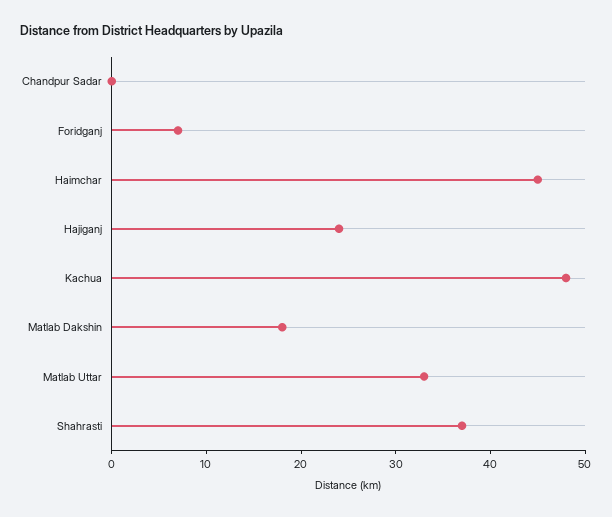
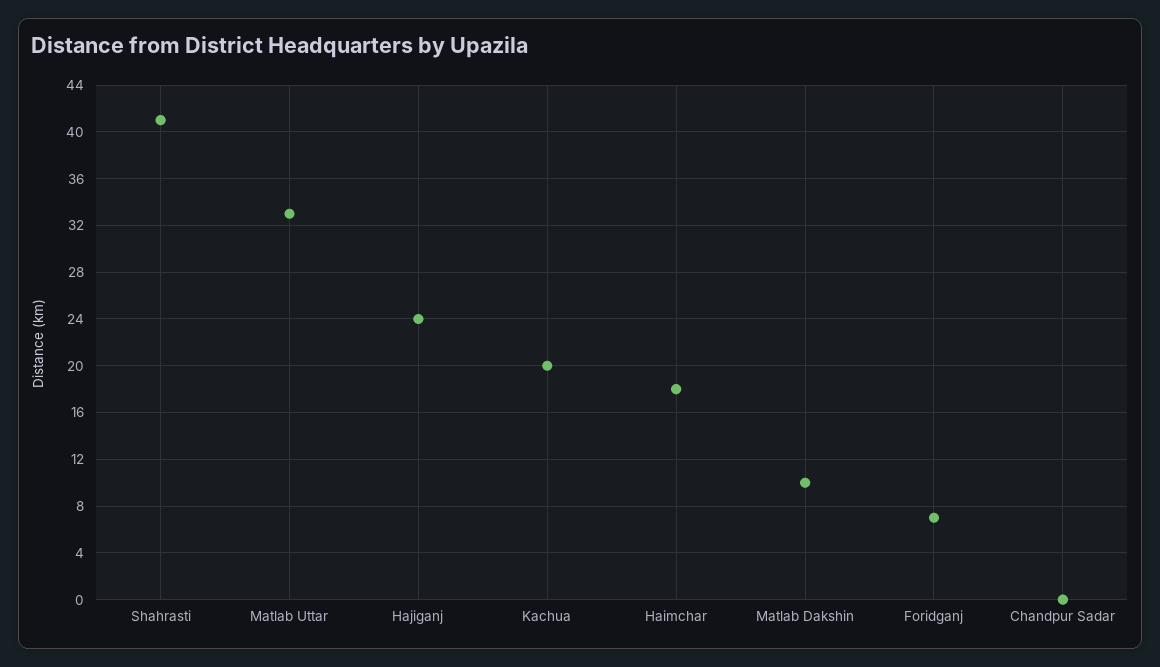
Haimchar: 45 -> 18
Kachua: 48 -> 20
Matlab Dakshin: 18 -> 10
Shahrasti: 37 -> 41

